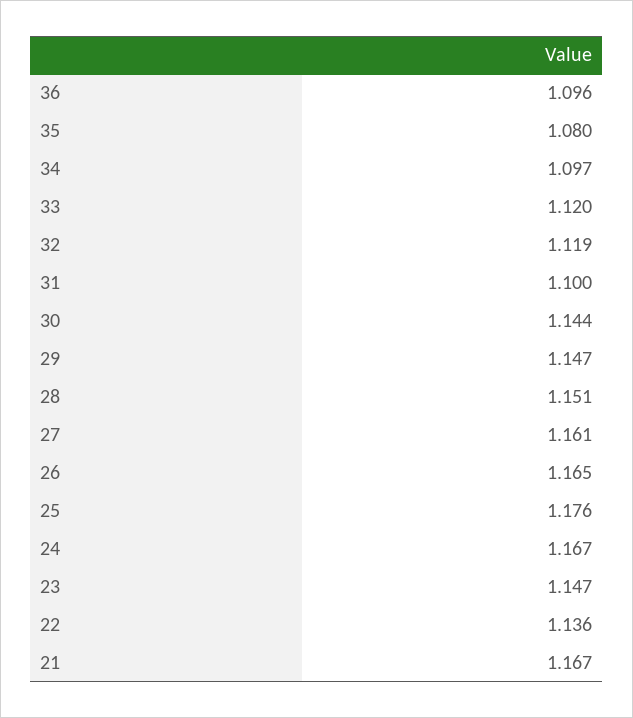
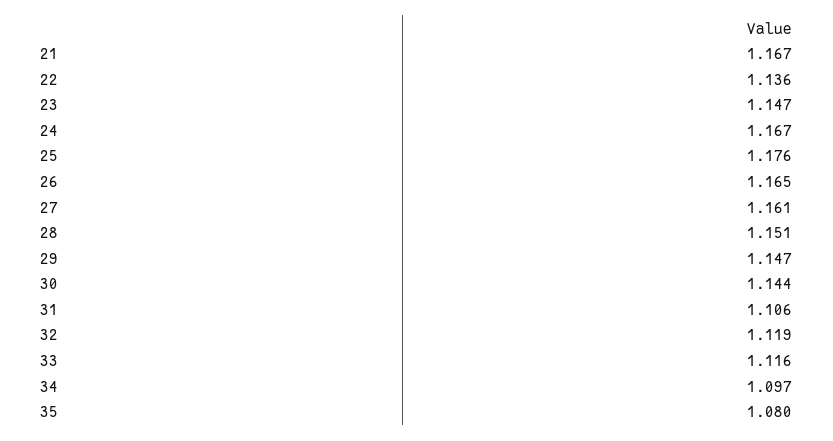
36: 1.096 -> none
33: 1.12 -> 1.116
31: 1.1 -> 1.106

